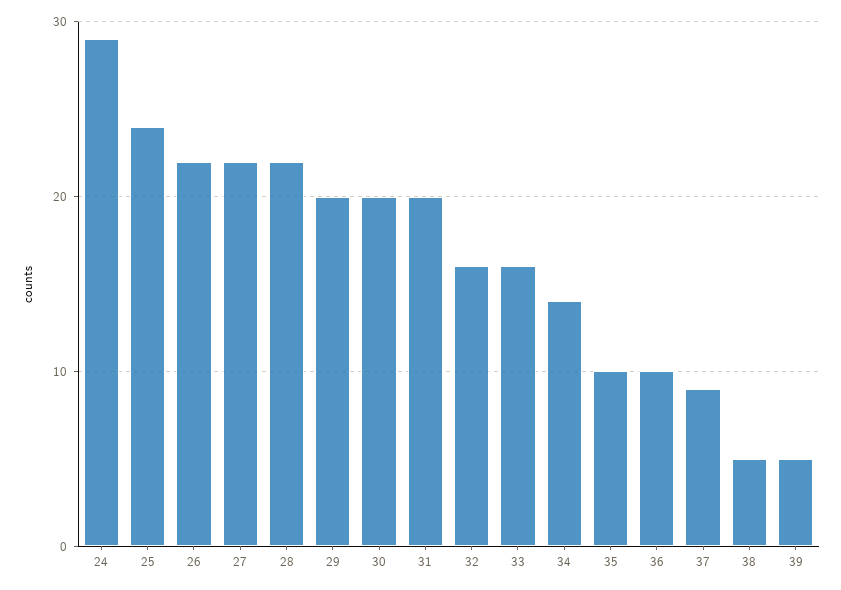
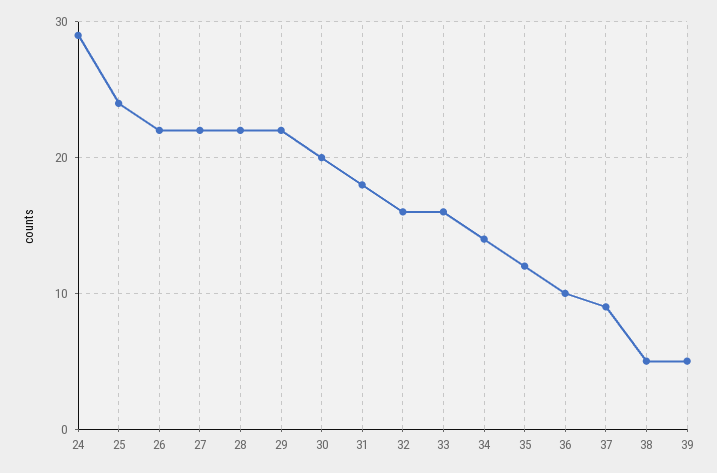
29: 20 -> 22
31: 20 -> 18
35: 10 -> 12

